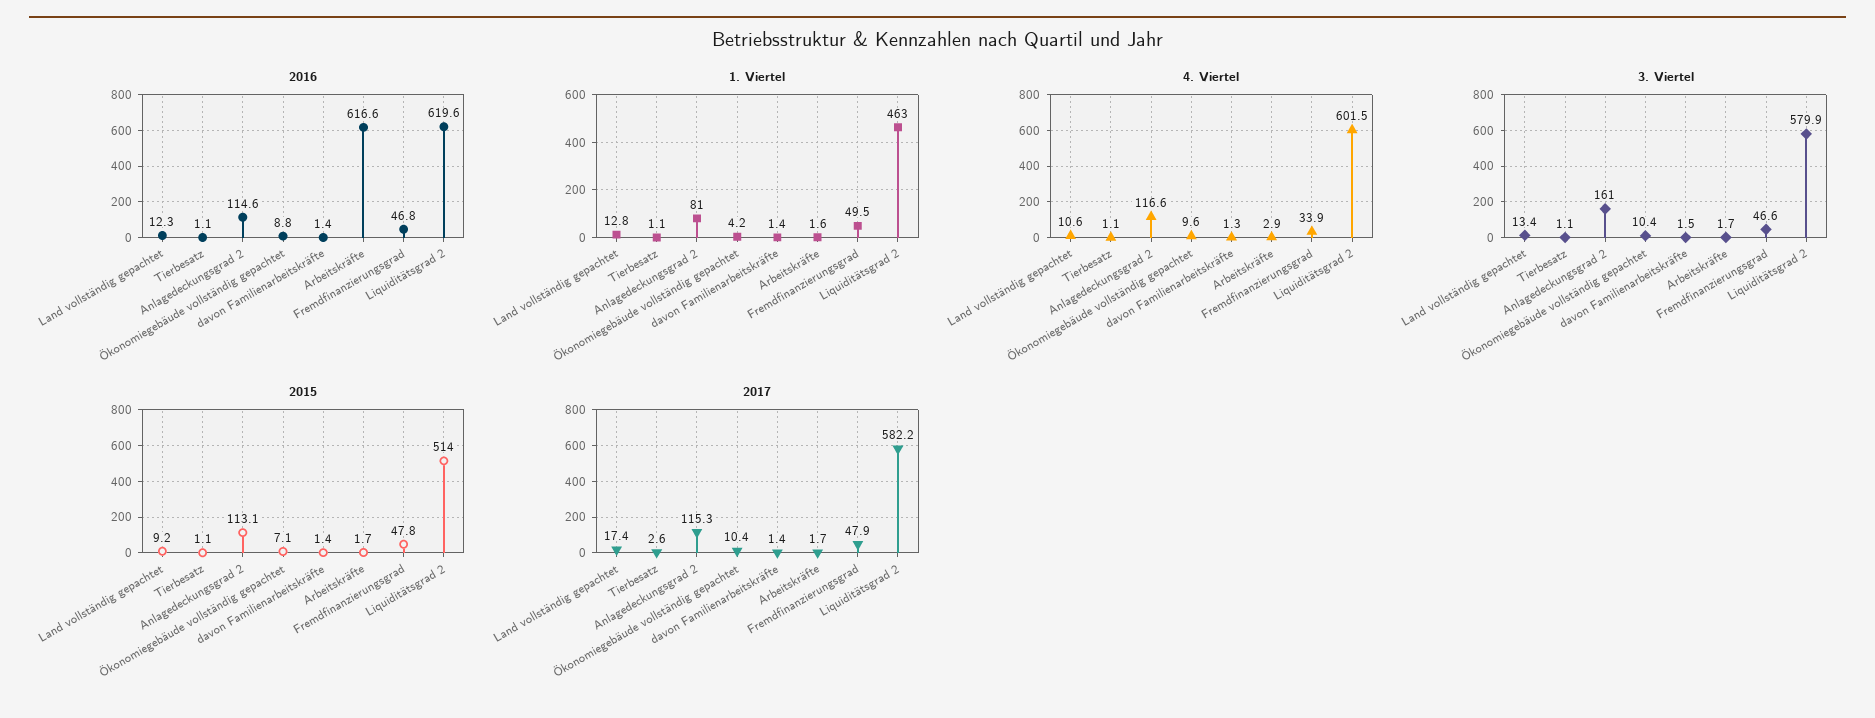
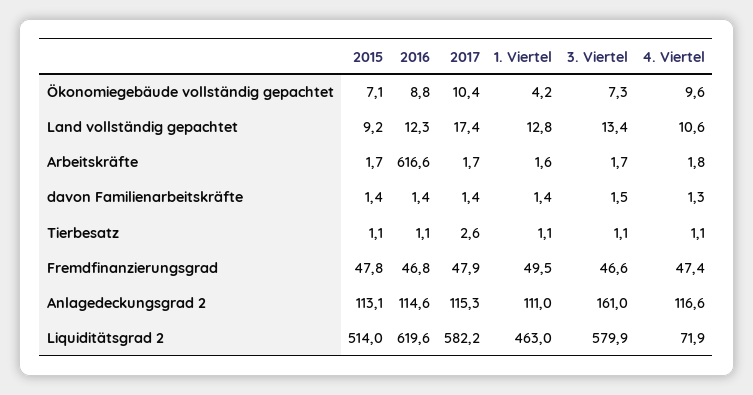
1. Viertel, Anlagedeckungsgrad 2: 81 -> 111
4. Viertel, Arbeitskräfte: 2.9 -> 1.8
4. Viertel, Fremdfinanzierungsgrad: 33.9 -> 47.4
4. Viertel, Liquiditätsgrad 2: 601.5 -> 71.9
3. Viertel, Ökonomiegebäude vollständig gepachtet: 10.4 -> 7.3

